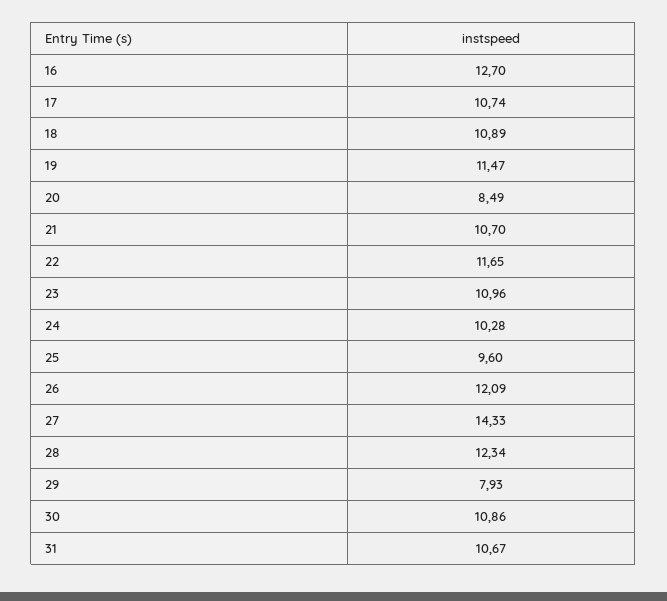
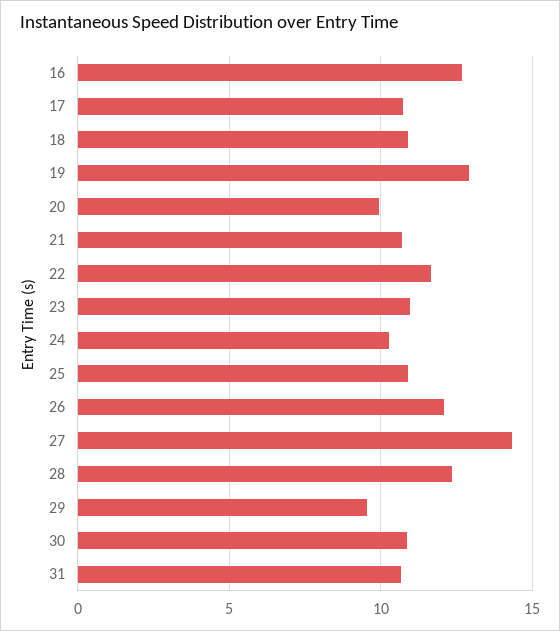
19: 11.47 -> 13
20: 8.49 -> 10
25: 9.6 -> 11
29: 7.93 -> 9.5

